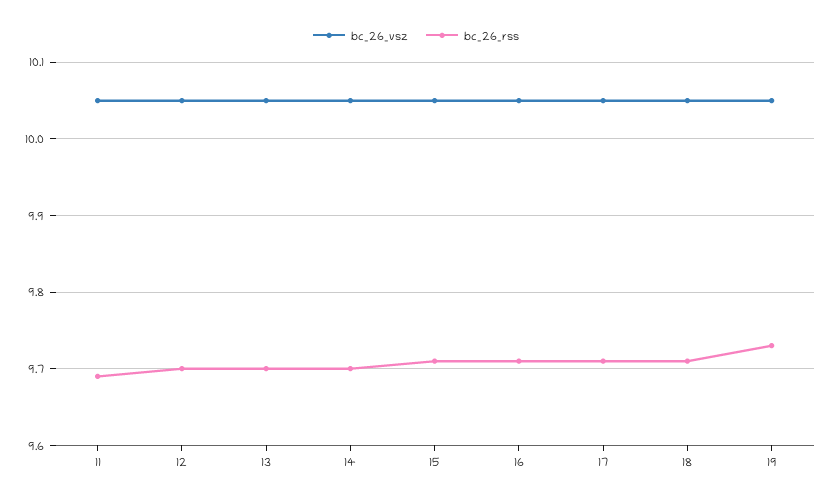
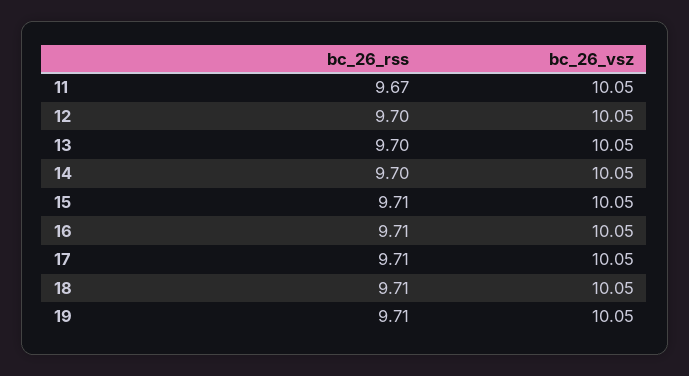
bc_26_rss, 11: 9.69 -> 9.67
bc_26_rss, 19: 9.73 -> 9.71

